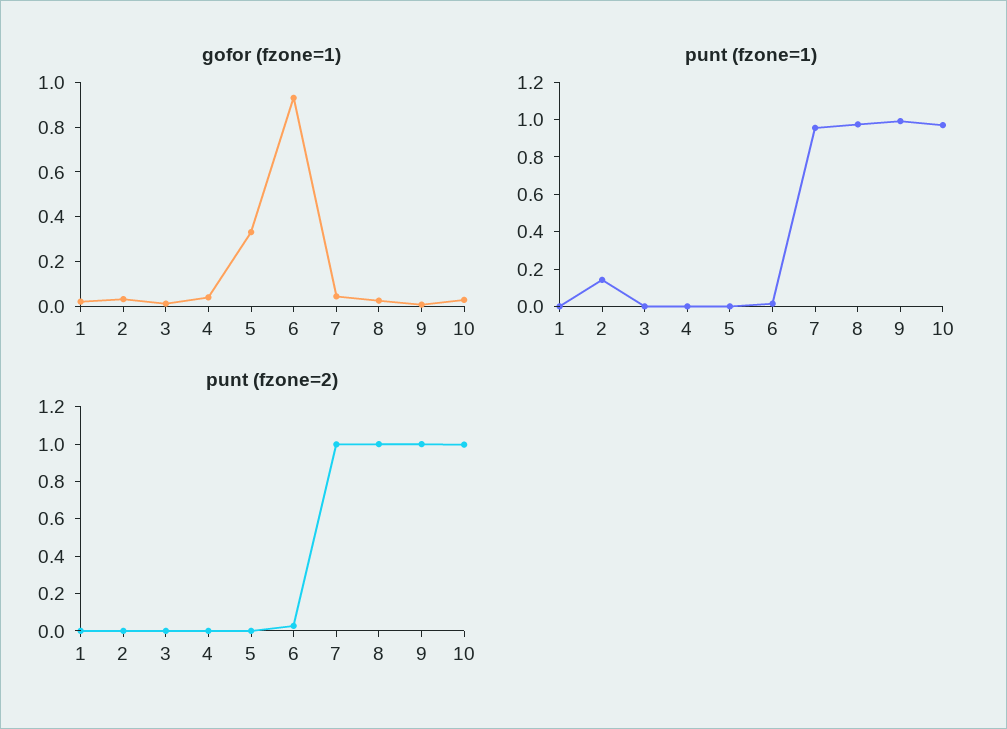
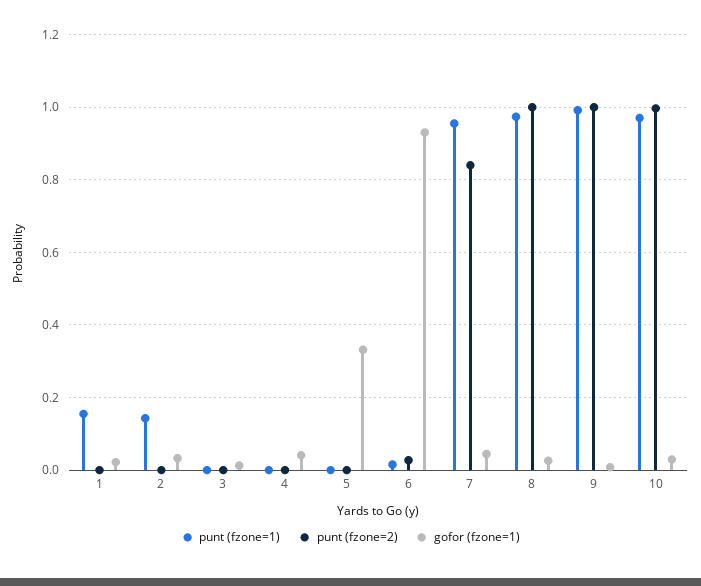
punt (fzone=1), 1: 0 -> 0.16
punt (fzone=2), 7: 1 -> 0.84

